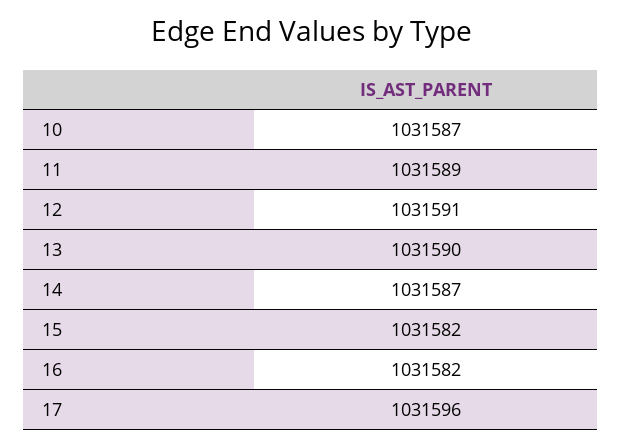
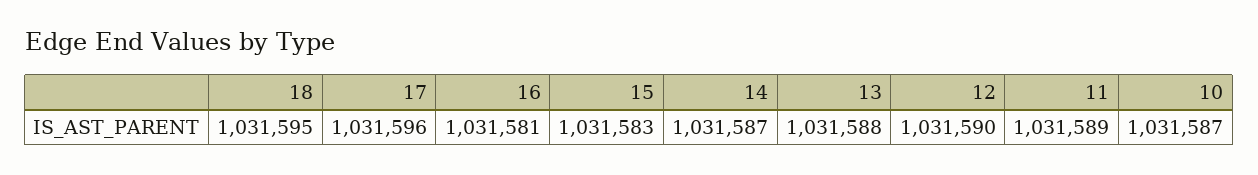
12: 1031591 -> 1031590
13: 1031590 -> 1031588
15: 1031582 -> 1031583
16: 1031582 -> 1031581
18: none -> 1031595

